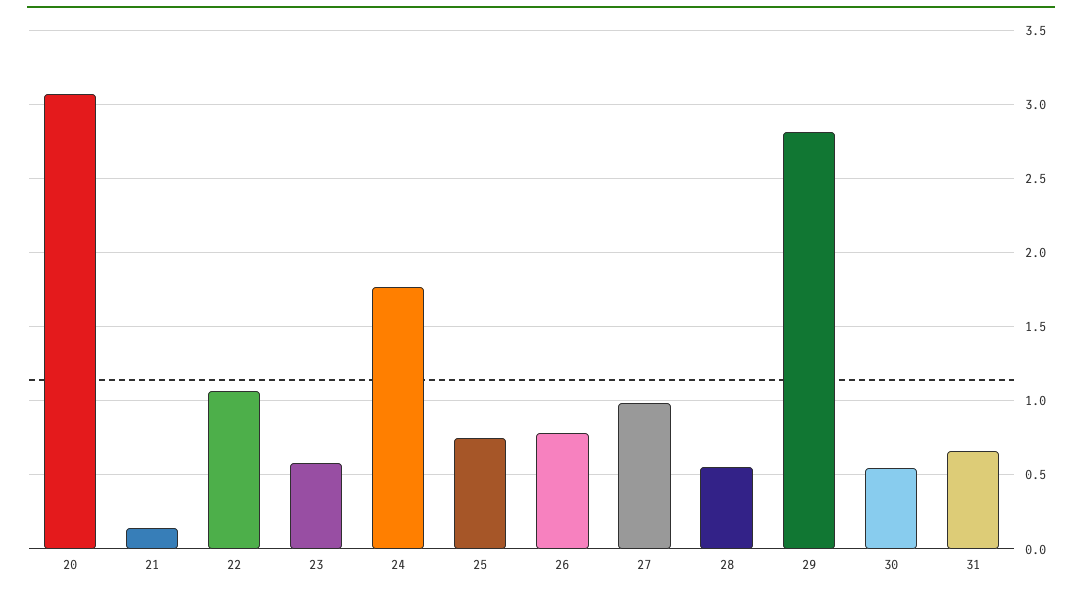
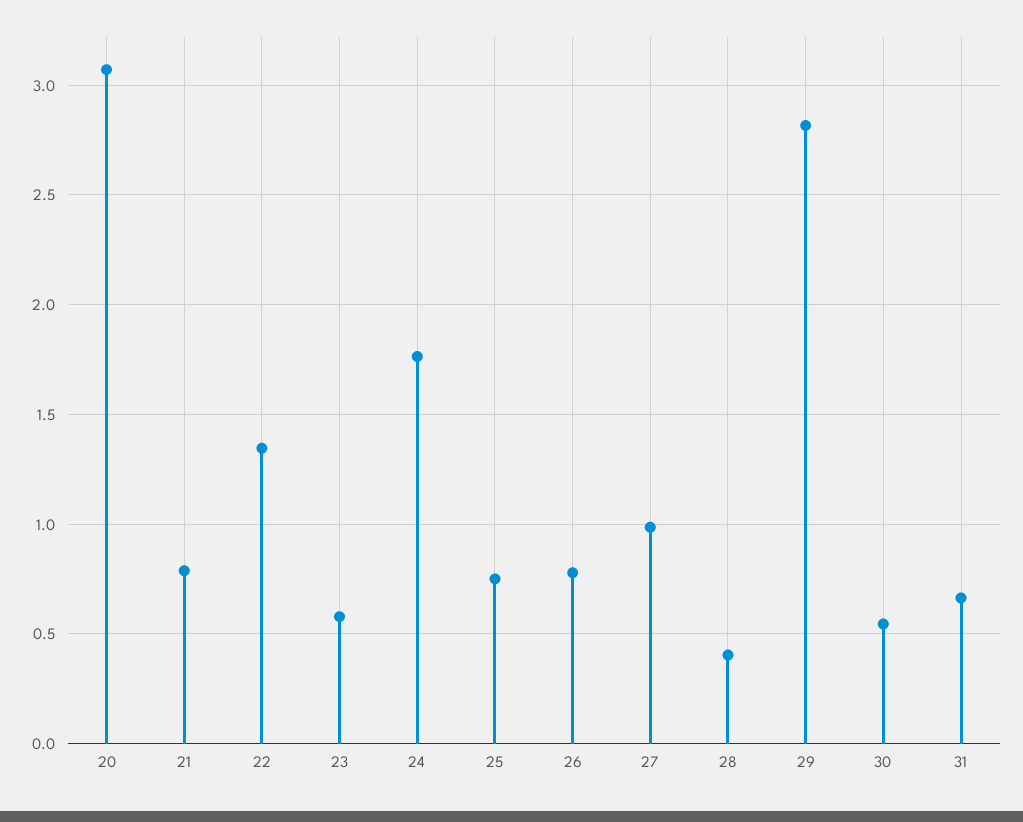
21: 0.15 -> 0.8
22: 1.05 -> 1.35
28: 0.55 -> 0.4

